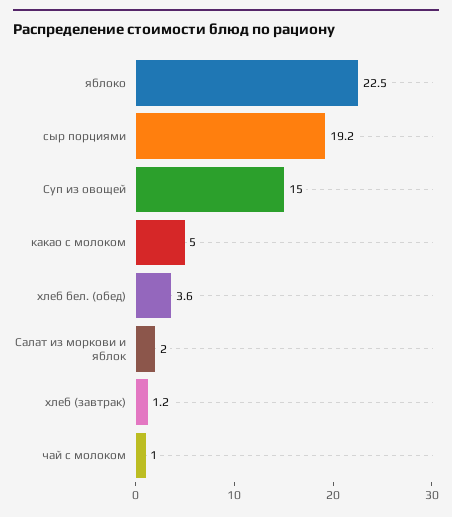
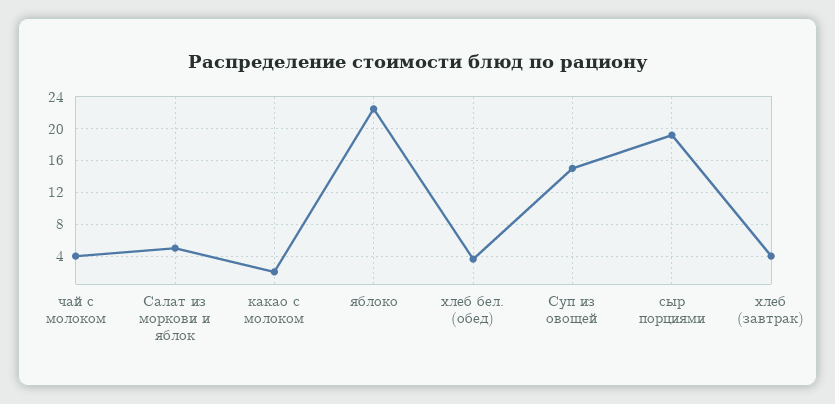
какао с молоком: 5 -> 2
Салат из моркови и яблок: 2 -> 5
хлеб (завтрак): 1.2 -> 4
чай с молоком: 1 -> 4

